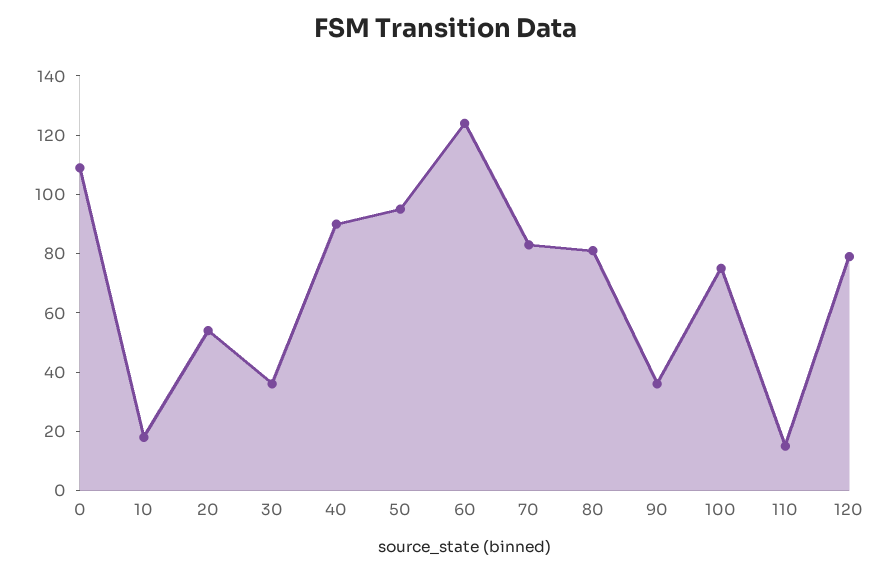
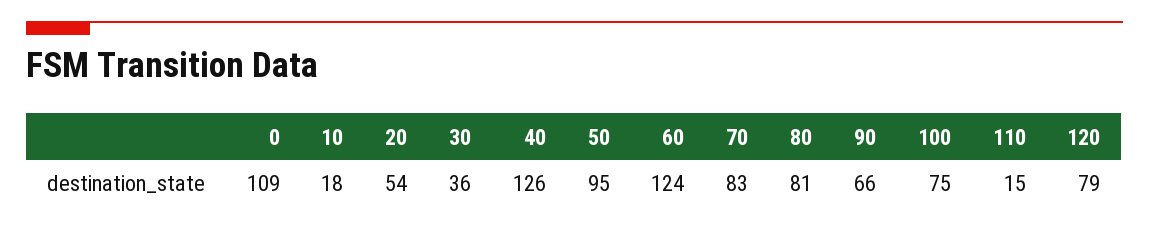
40: 90 -> 126
90: 35 -> 66

